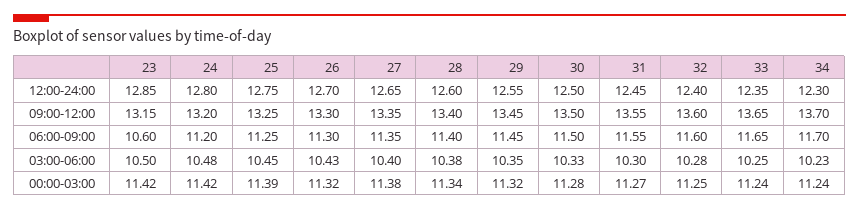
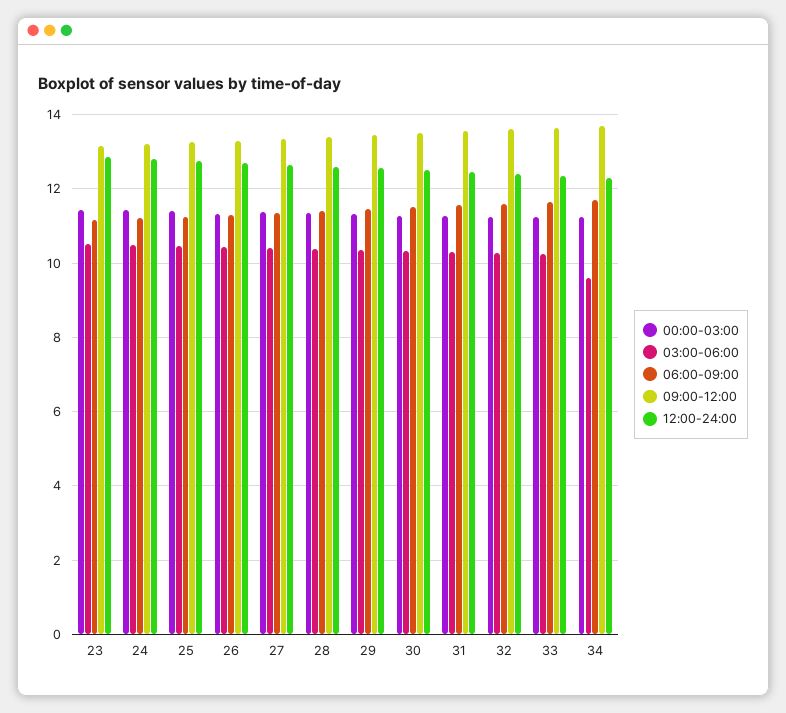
06:00-09:00, 23: 10.6 -> 11.2
03:00-06:00, 34: 10.23 -> 9.6

